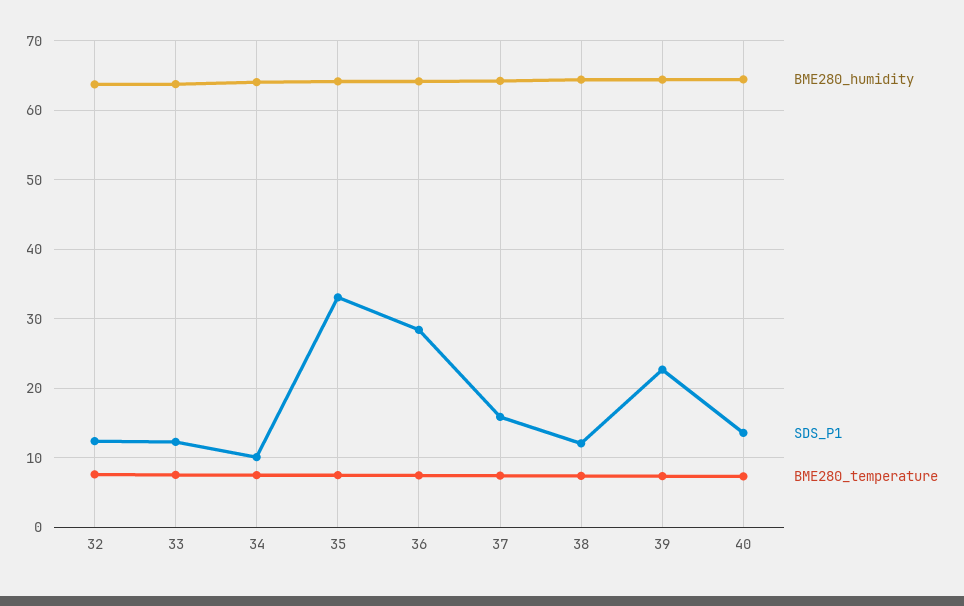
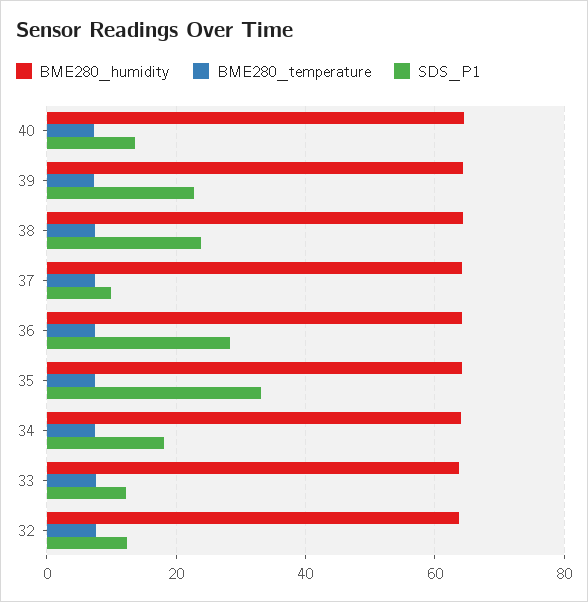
SDS_P1, 34: 10 -> 18
SDS_P1, 37: 16 -> 10
SDS_P1, 38: 12 -> 24

